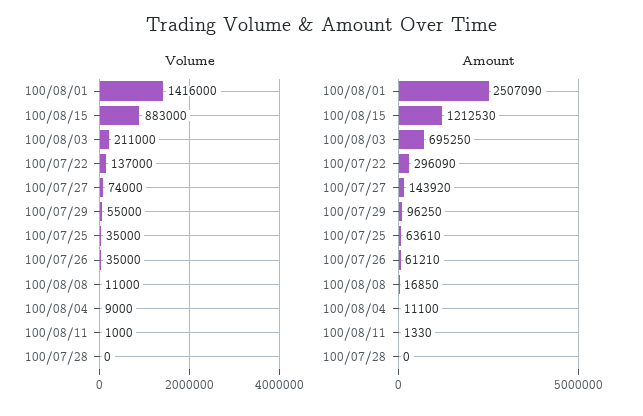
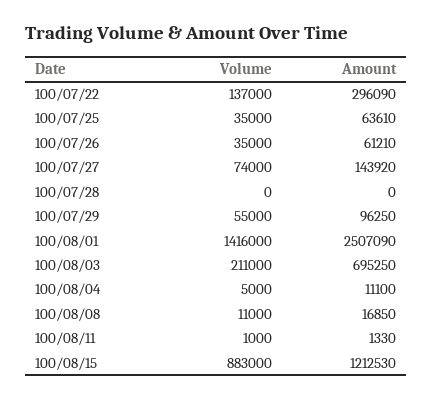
Volume, 100/08/04: 9000 -> 5000

